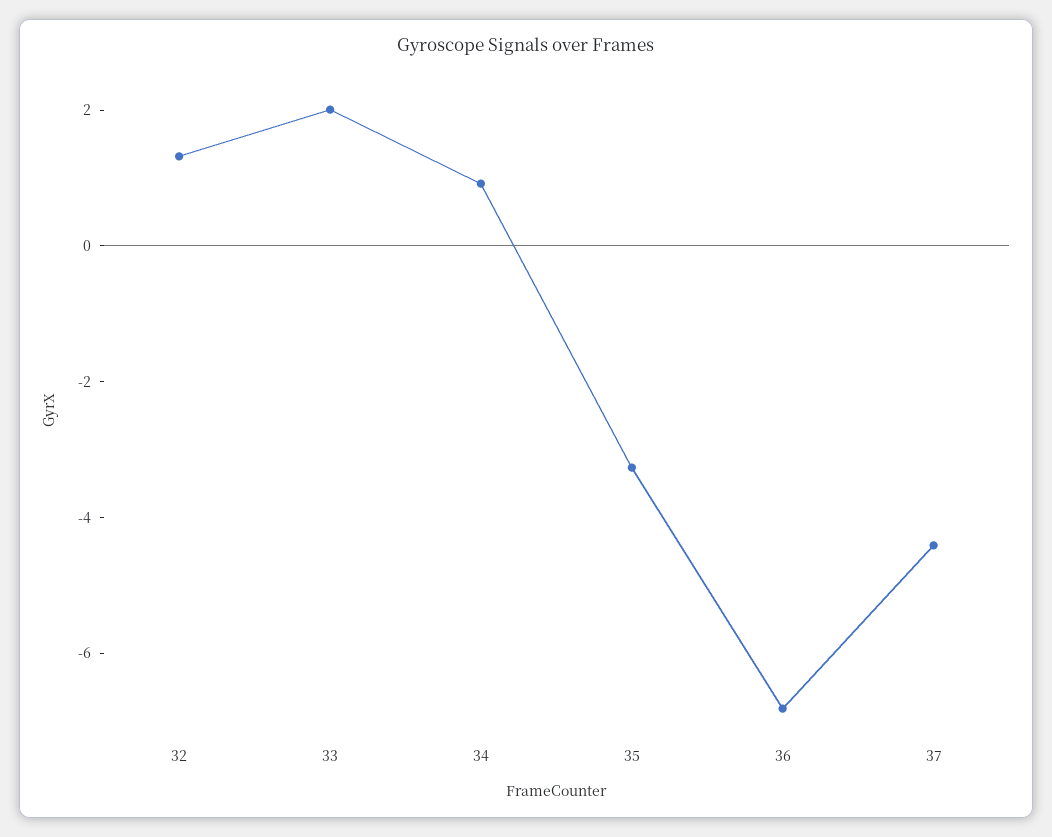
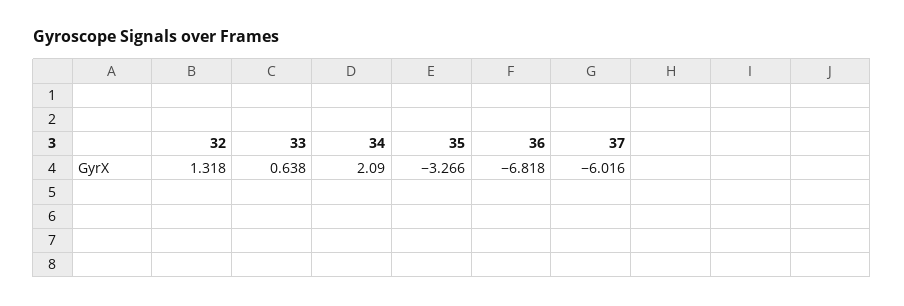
33: 2 -> 0.638
34: 1 -> 2.09
37: -4.5 -> -6.016

